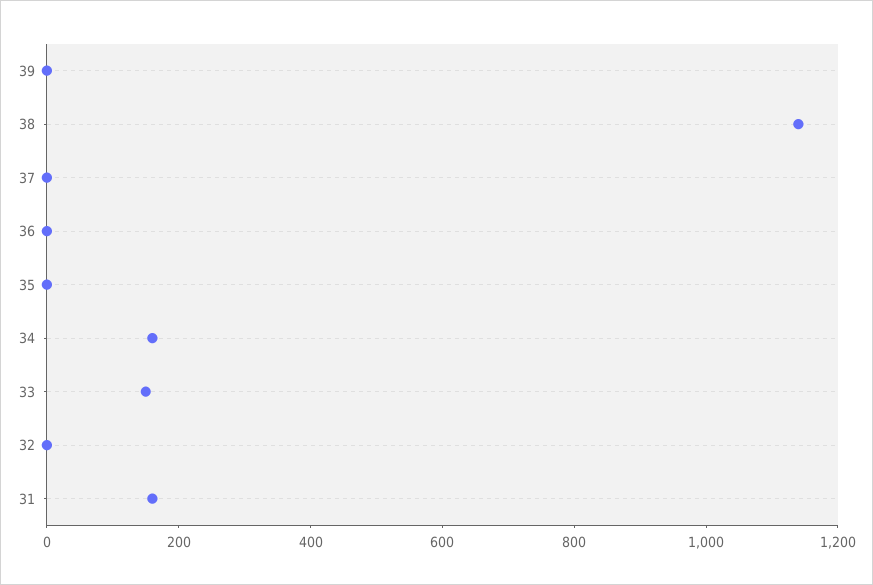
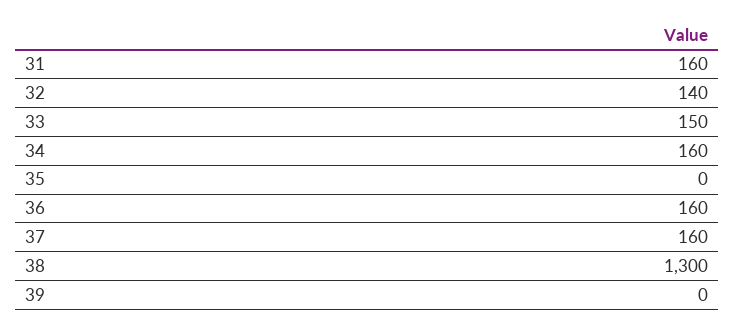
38: 1150 -> 1300
37: 0 -> 160
36: 0 -> 160
32: 0 -> 140

